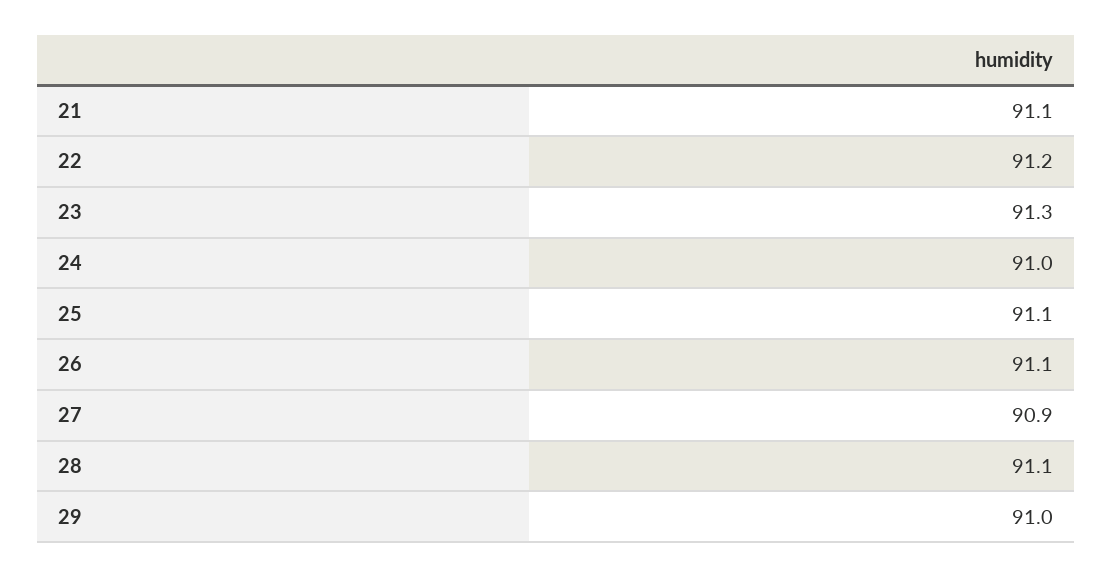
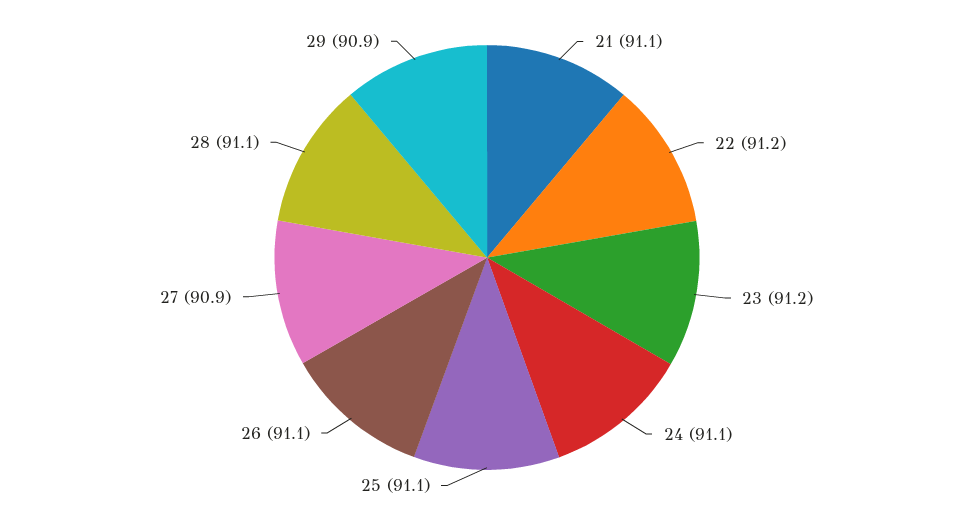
23: 91.3 -> 91.2
24: 91 -> 91.1
29: 91 -> 90.9

